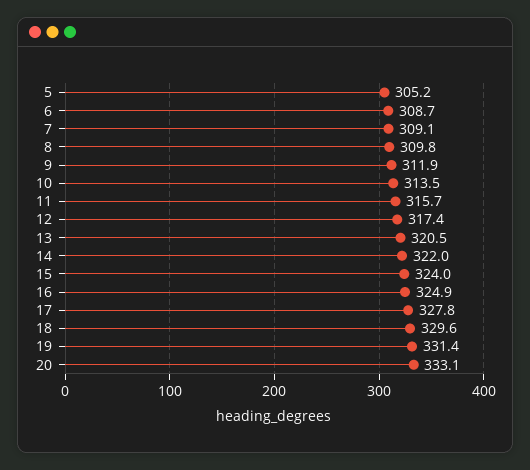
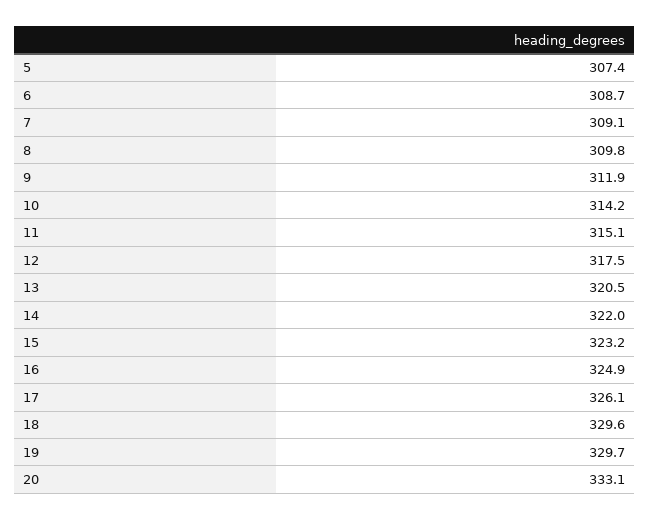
5: 305.2 -> 307.4
10: 313.5 -> 314.2
11: 315.7 -> 315.1
12: 317.4 -> 317.5
15: 324 -> 323.2
17: 327.8 -> 326.1
19: 331.4 -> 329.7

